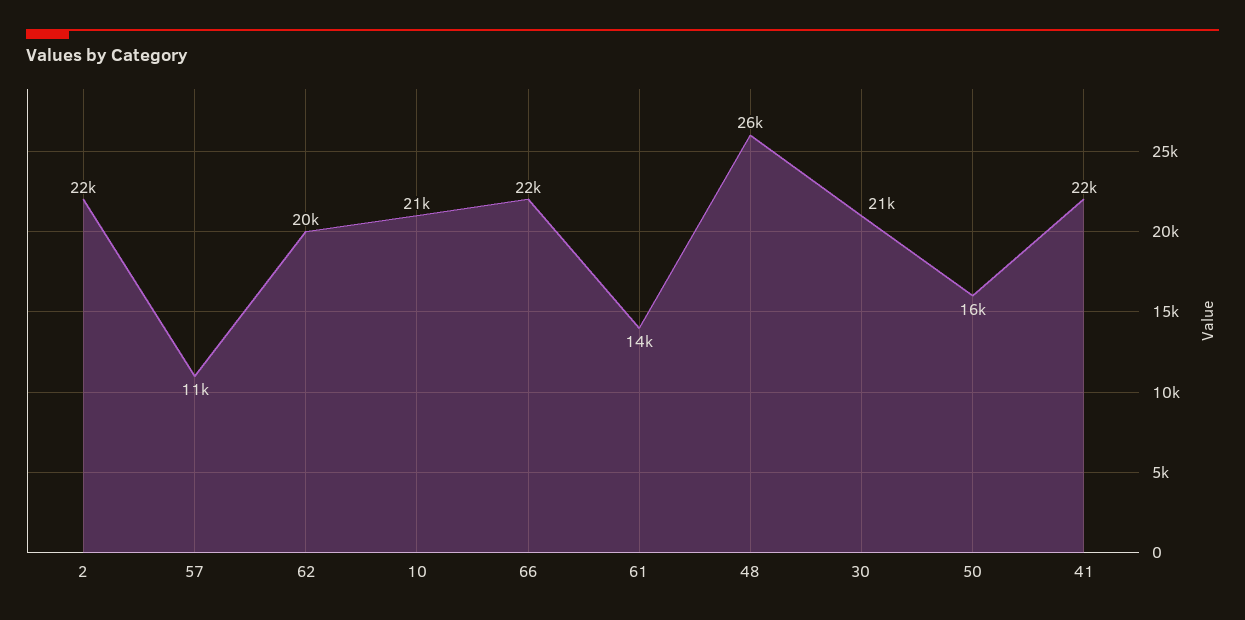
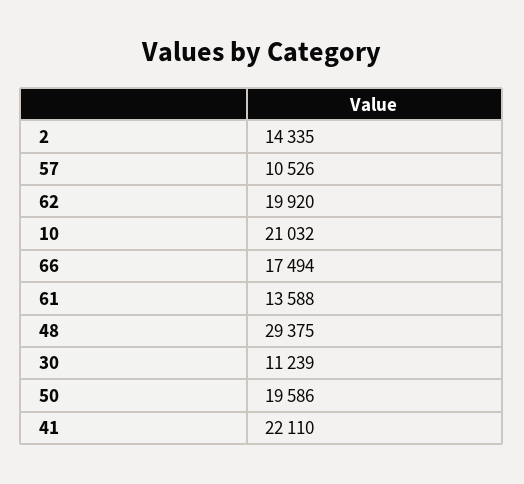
2: 22000 -> 14335
66: 22000 -> 17494
48: 26000 -> 29375
30: 21000 -> 11239
50: 16000 -> 19586

